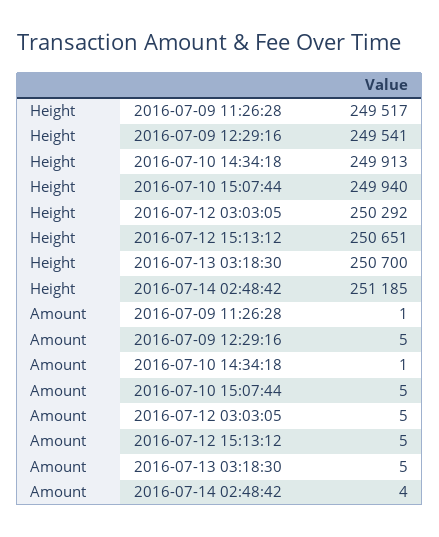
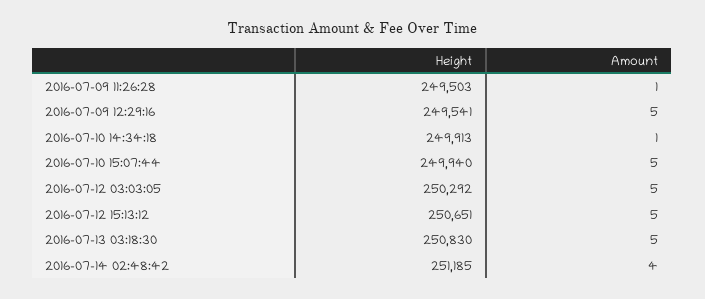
Height, 2016-07-09 11:26:28: 249517 -> 249503
Height, 2016-07-13 03:18:30: 250700 -> 250830

